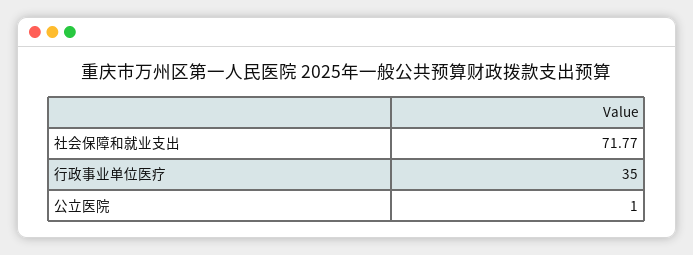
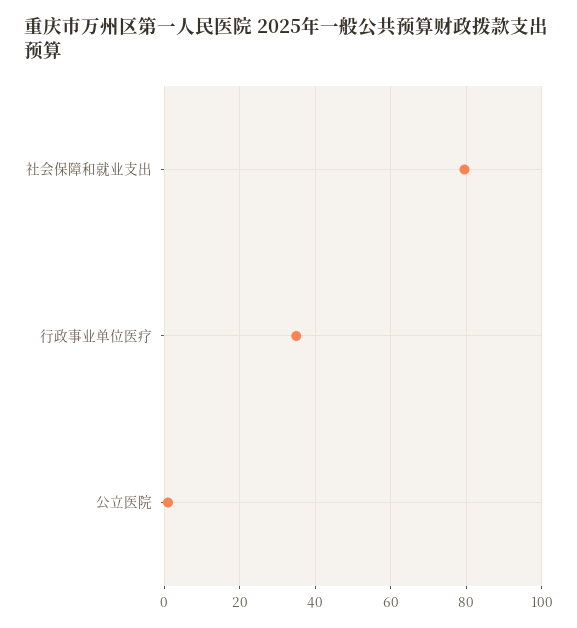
社会保障和就业支出: 71.77 -> 80

